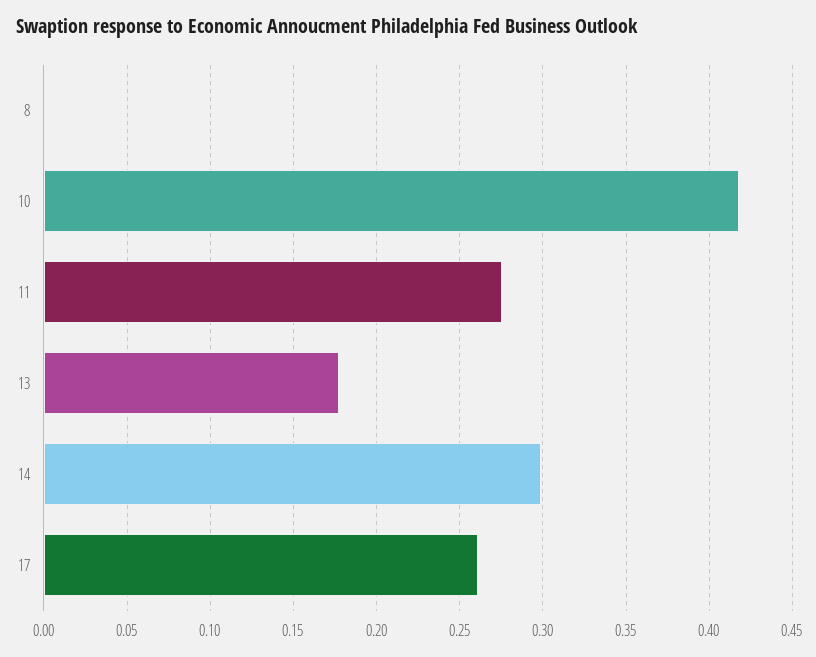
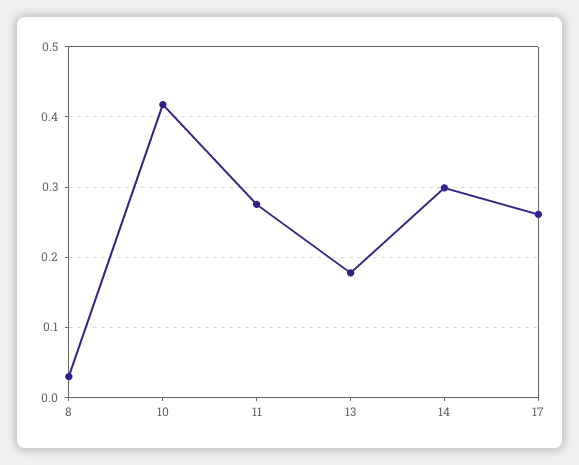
8: 0 -> 0.03

